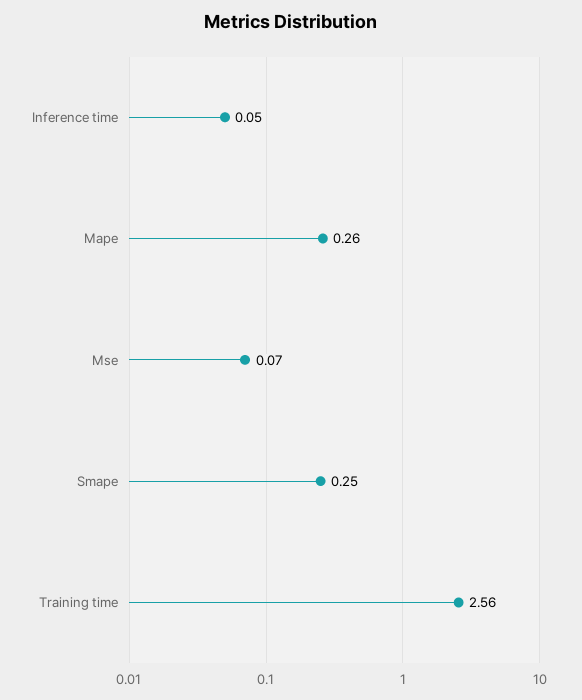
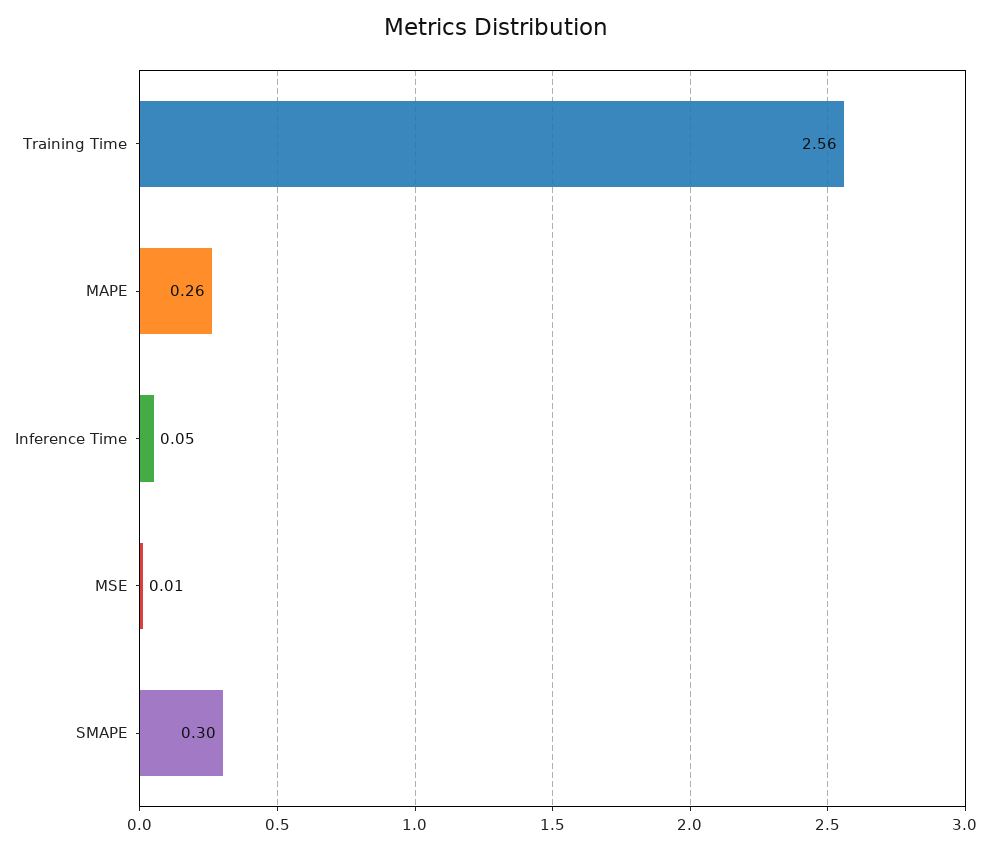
Mse: 0.07 -> 0.01
Smape: 0.25 -> 0.3

